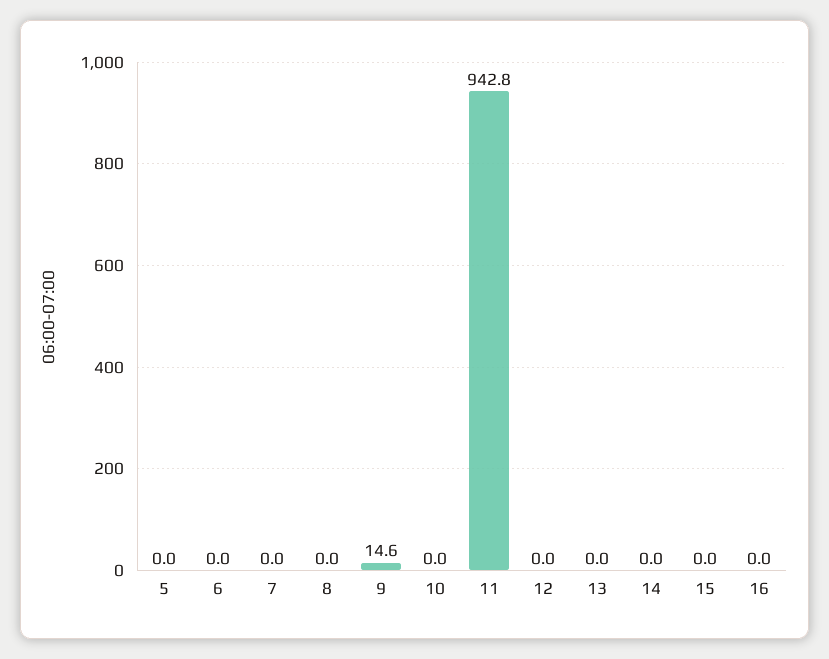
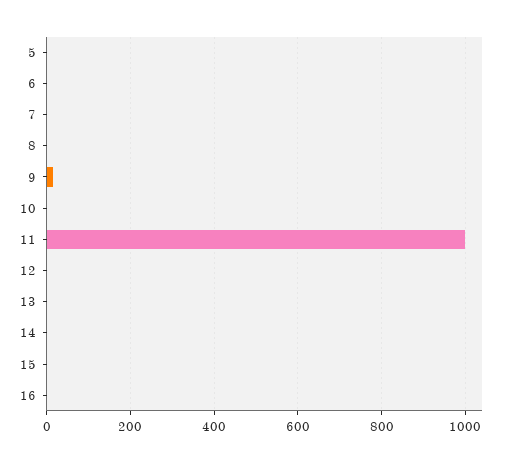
11: 942.8 -> 1000

